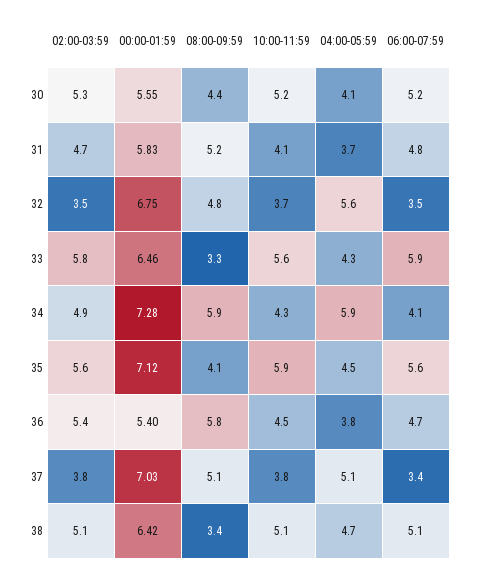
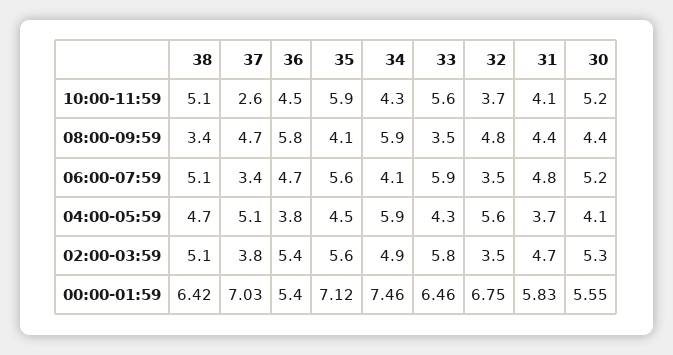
08:00-09:59, 31: 5.2 -> 4.4
08:00-09:59, 33: 3.3 -> 3.5
00:00-01:59, 34: 7.28 -> 7.46
08:00-09:59, 37: 5.1 -> 4.7
10:00-11:59, 37: 3.8 -> 2.6

